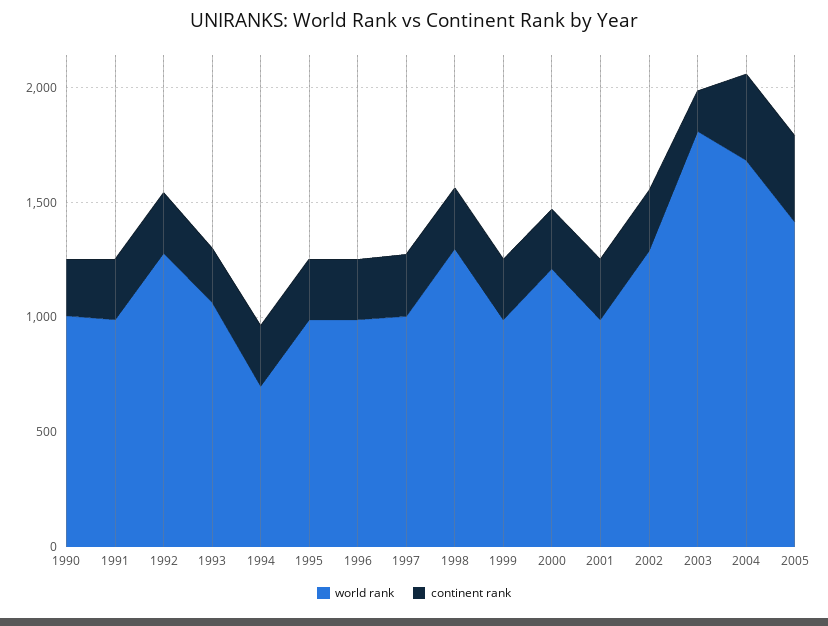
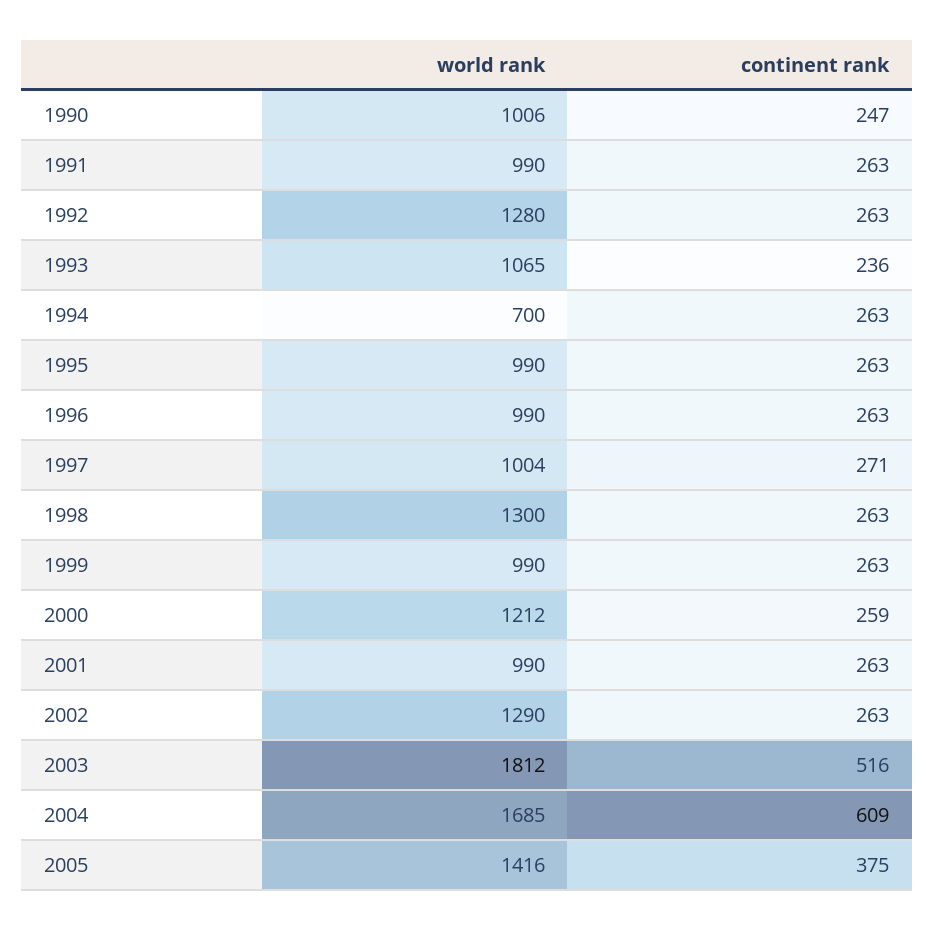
continent rank, 2003: 200 -> 516
continent rank, 2004: 400 -> 609

